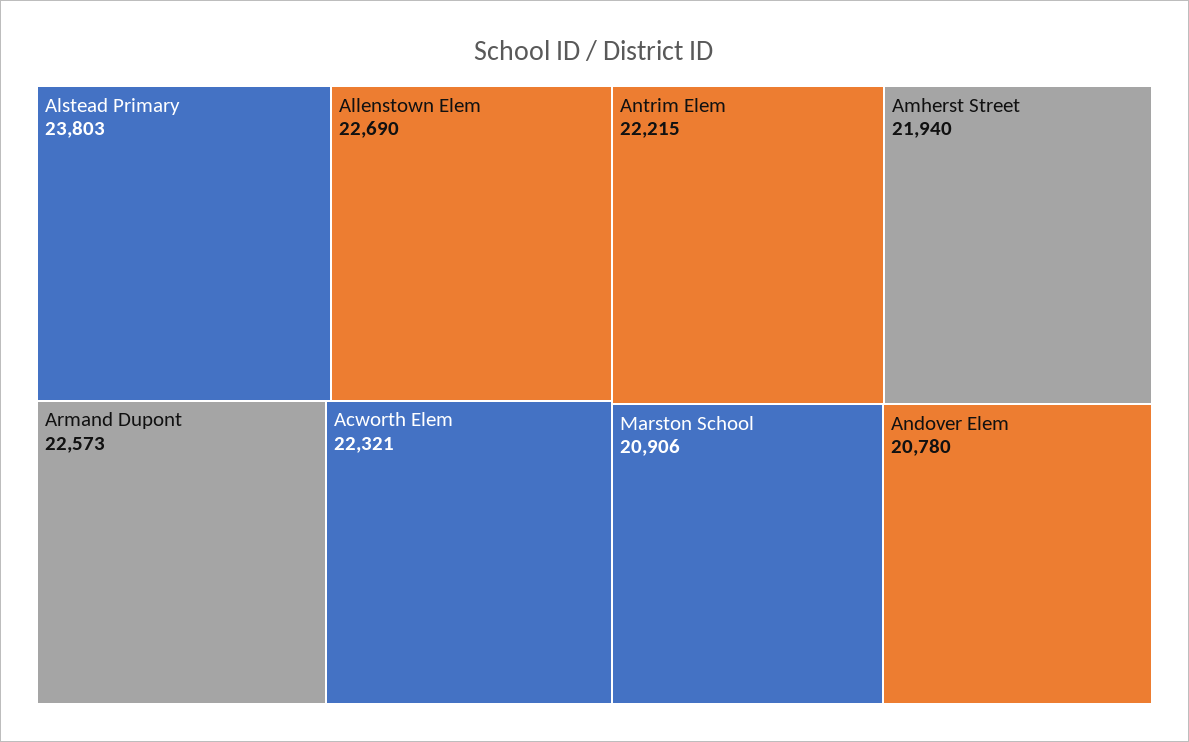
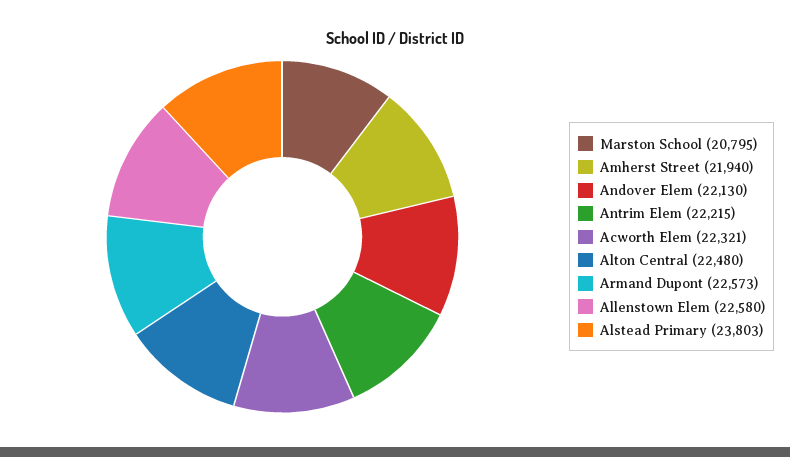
Allenstown Elem: 22690 -> 22580
Marston School: 20906 -> 20795
Andover Elem: 20780 -> 22130
Alton Central: none -> 22480

